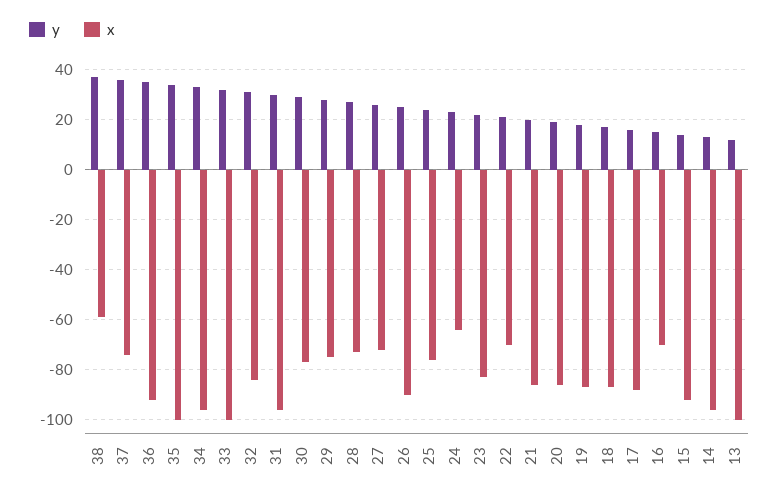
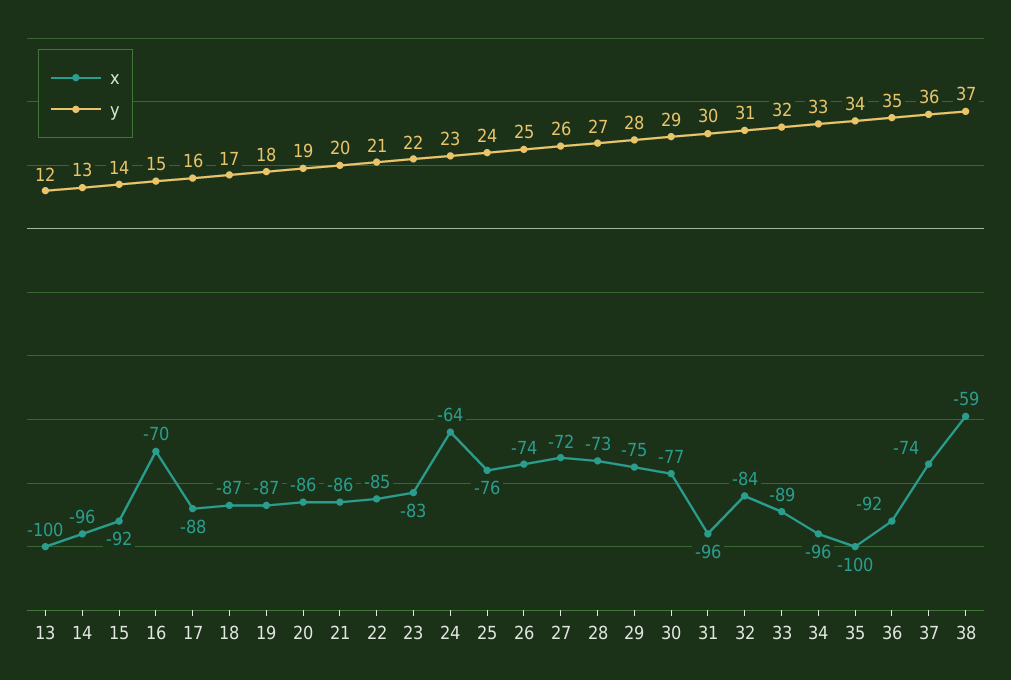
x, 33: -100 -> -89
x, 26: -90 -> -74
x, 22: -70 -> -85

